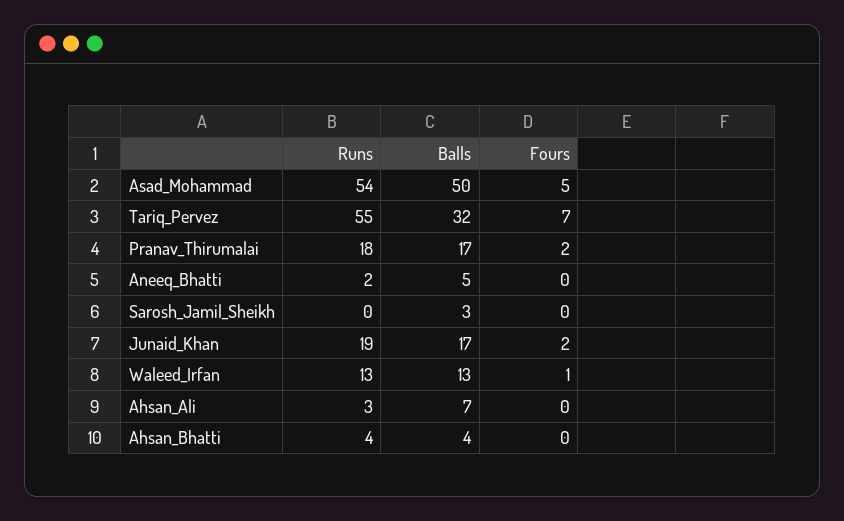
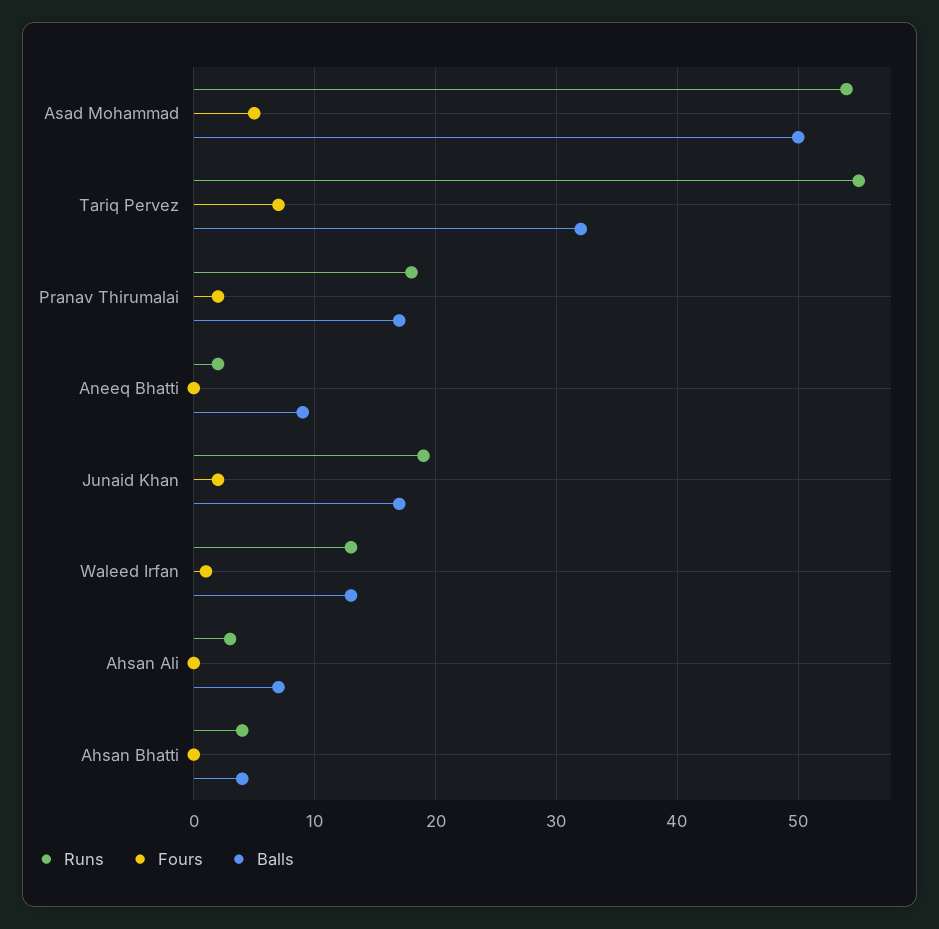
Balls, Aneeq_Bhatti: 5 -> 9
Runs, Sarosh_Jamil_Sheikh: 0 -> none
Balls, Sarosh_Jamil_Sheikh: 3 -> none
Fours, Sarosh_Jamil_Sheikh: 0 -> none

